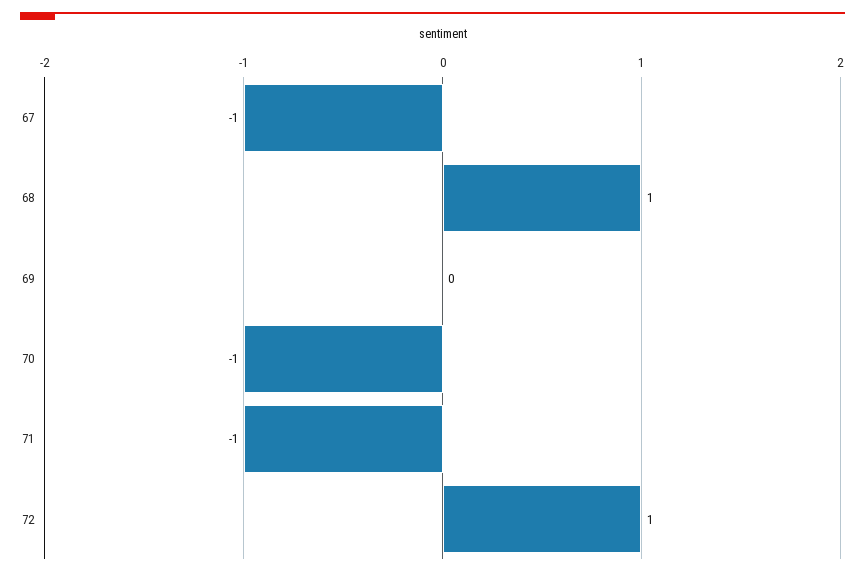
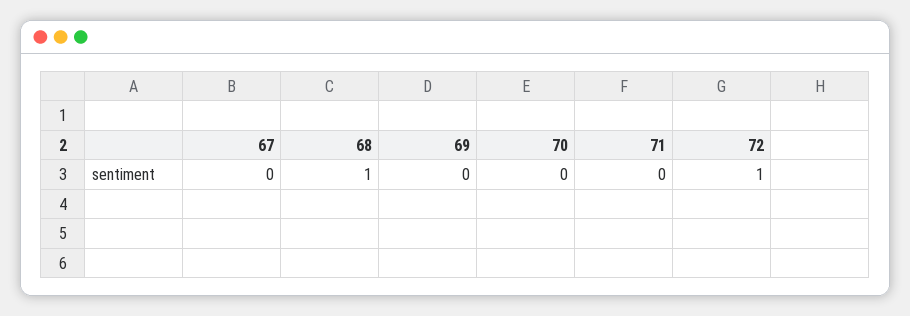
67: -1 -> 0
70: -1 -> 0
71: -1 -> 0

